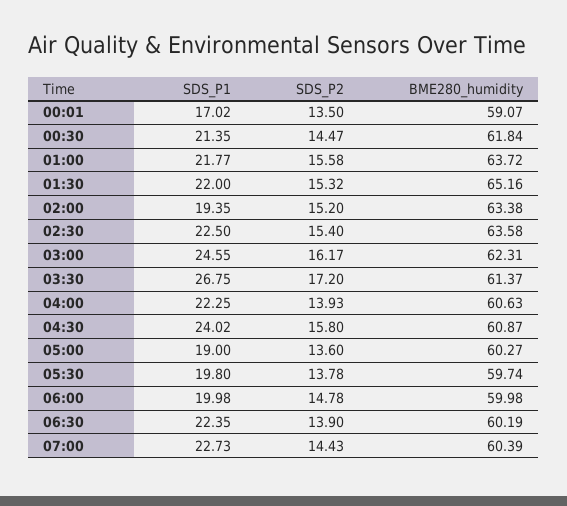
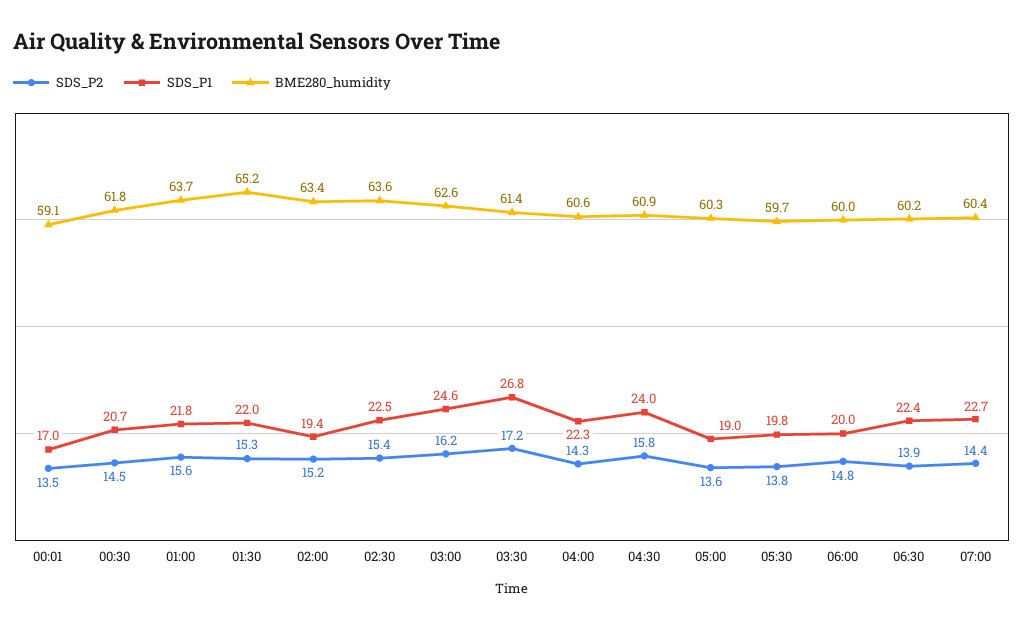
SDS_P1, 00:30: 21.35 -> 20.7
BME280_humidity, 03:00: 62.31 -> 62.6
SDS_P2, 04:00: 13.93 -> 14.3

